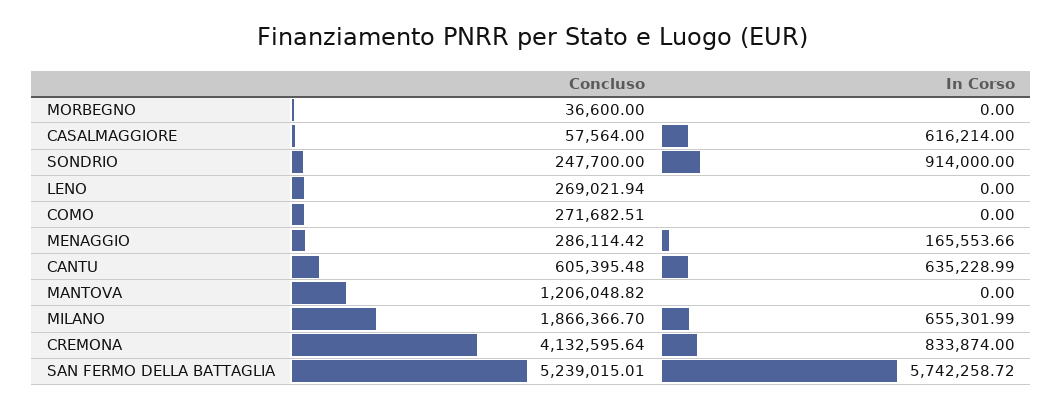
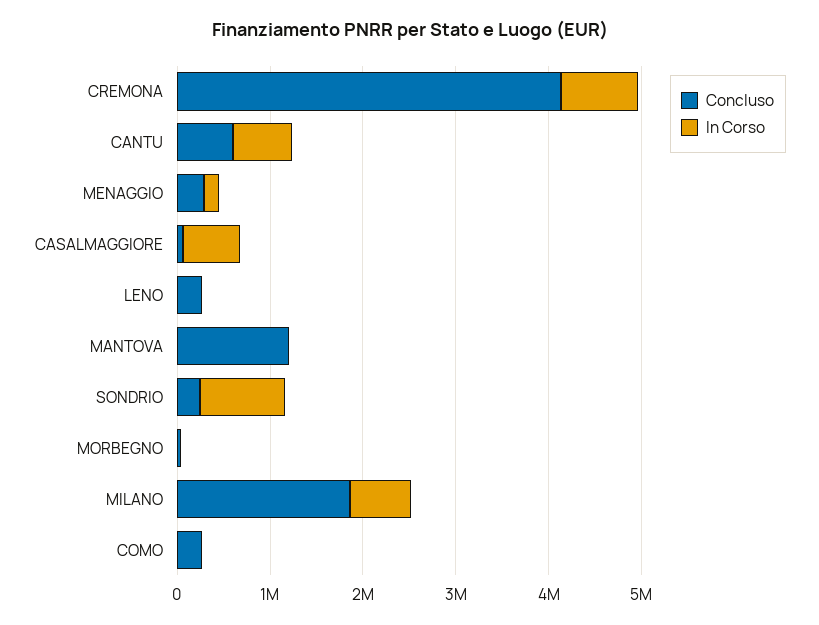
Concluso, SAN FERMO DELLA BATTAGLIA: 5239015.01 -> none
In Corso, SAN FERMO DELLA BATTAGLIA: 5742258.72 -> none

